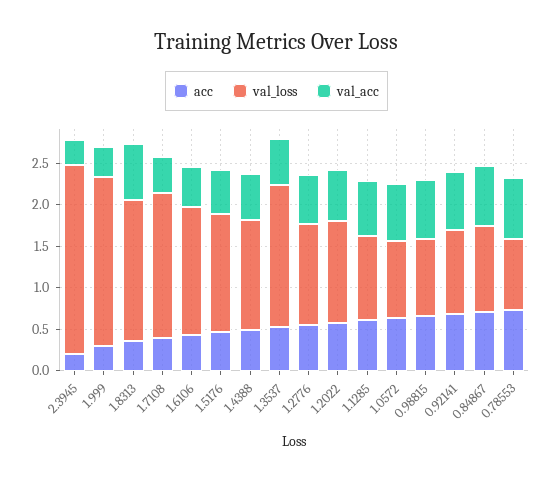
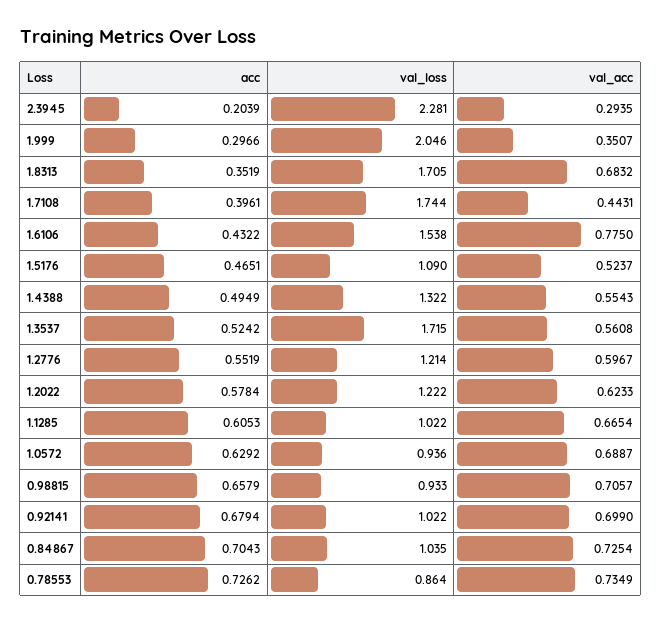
val_acc, 1.6106: 0.5 -> 0.775
val_loss, 1.5176: 1.4 -> 1.09

